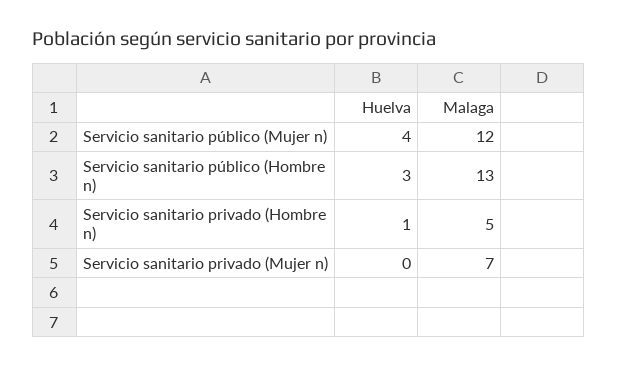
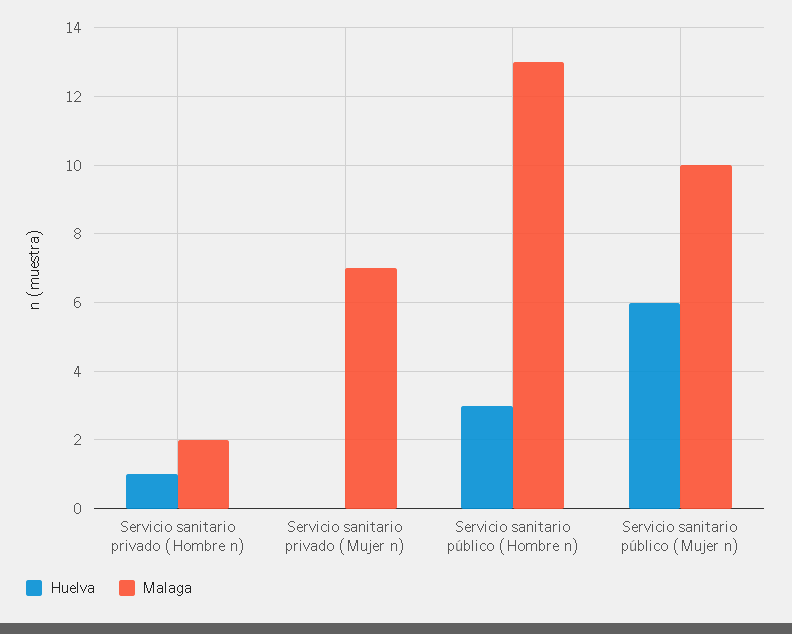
Huelva, Servicio sanitario público (Mujer n): 4 -> 6
Malaga, Servicio sanitario público (Mujer n): 12 -> 10
Malaga, Servicio sanitario privado (Hombre n): 5 -> 2

